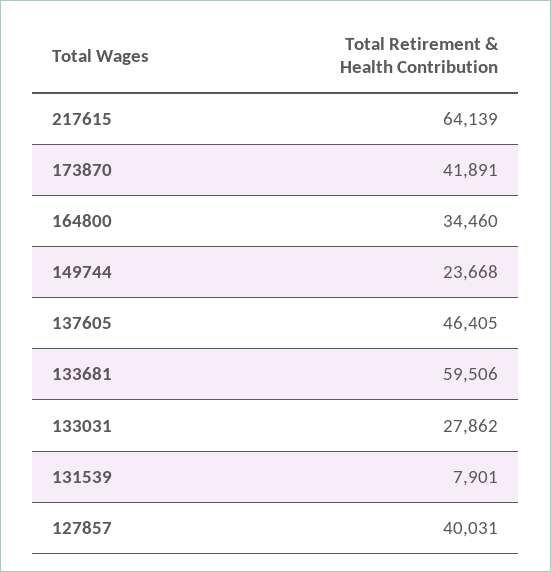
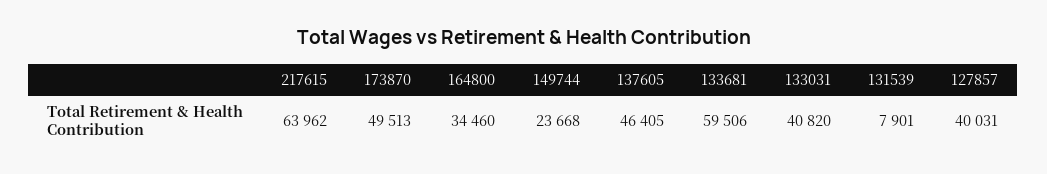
217615: 64139 -> 63962
173870: 41891 -> 49513
133031: 27862 -> 40820

